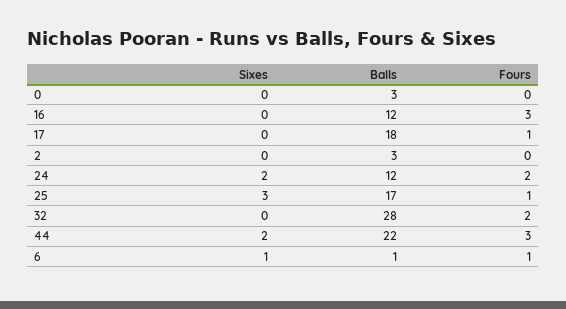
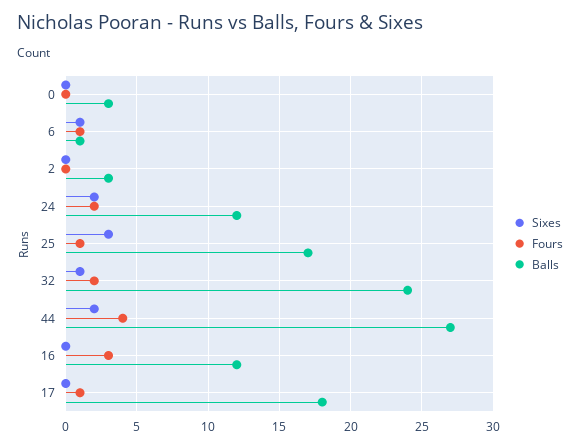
Sixes, 32: 0 -> 1
Balls, 32: 28 -> 24
Balls, 44: 22 -> 27
Fours, 44: 3 -> 4

